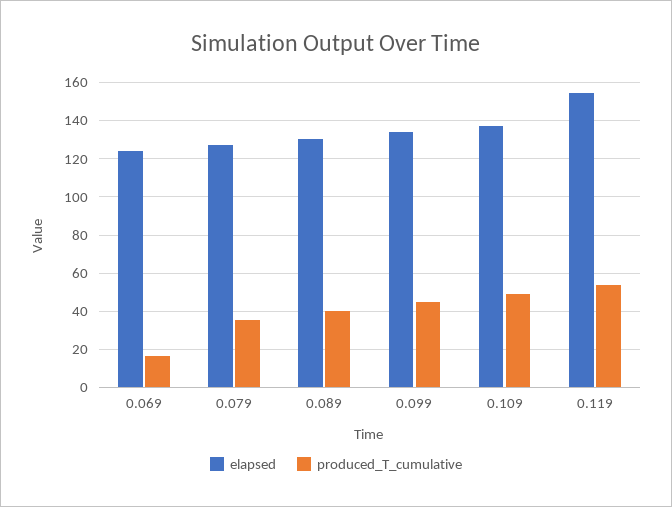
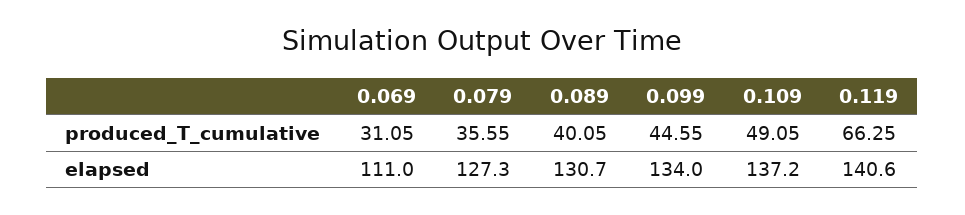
elapsed, 0.069: 125 -> 111
produced_T_cumulative, 0.069: 15 -> 31.05
elapsed, 0.119: 155 -> 140.6
produced_T_cumulative, 0.119: 55 -> 66.25

